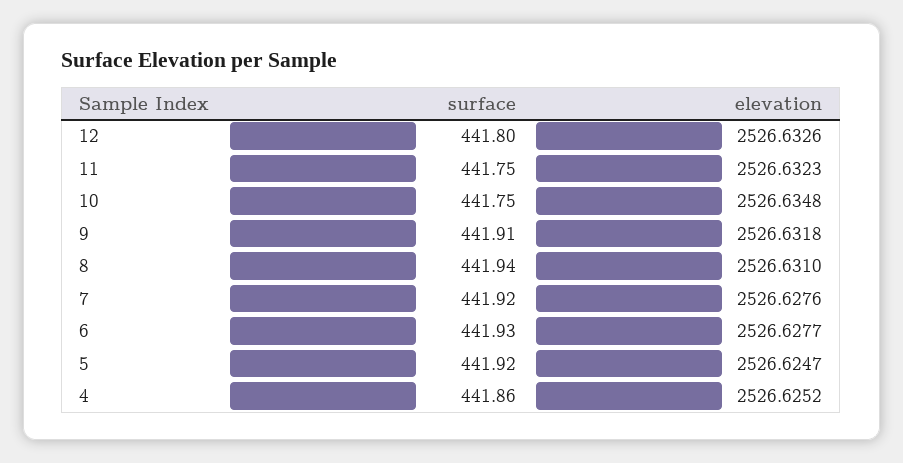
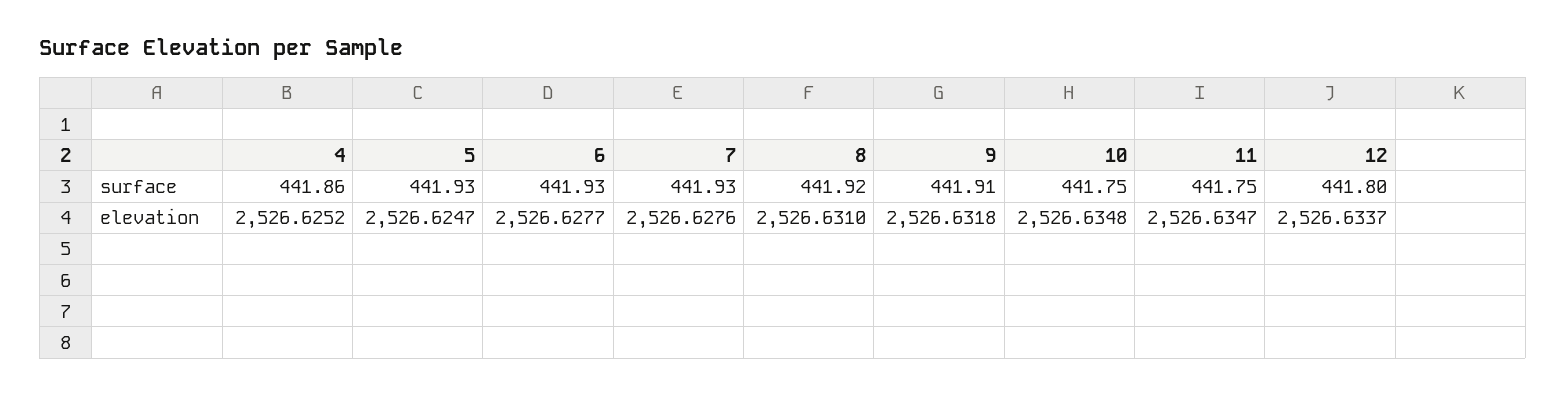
elevation, 12: 2526.6326 -> 2526.6337
elevation, 11: 2526.6323 -> 2526.6347
surface, 8: 441.94 -> 441.92
surface, 7: 441.92 -> 441.93
surface, 5: 441.92 -> 441.93

